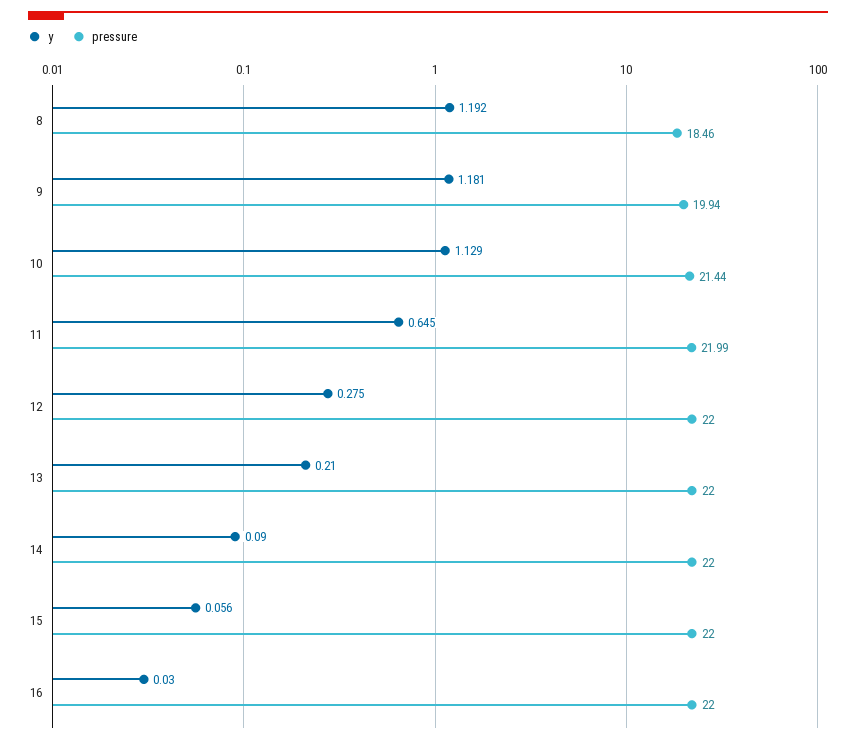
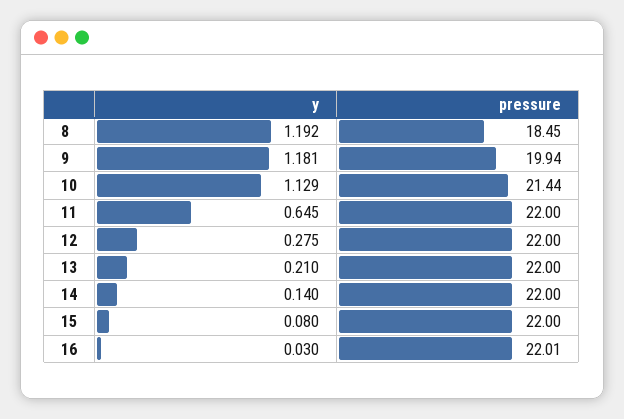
pressure, 8: 18.46 -> 18.45
pressure, 11: 21.99 -> 22
y, 14: 0.09 -> 0.14
y, 15: 0.056 -> 0.08
pressure, 16: 22 -> 22.01

